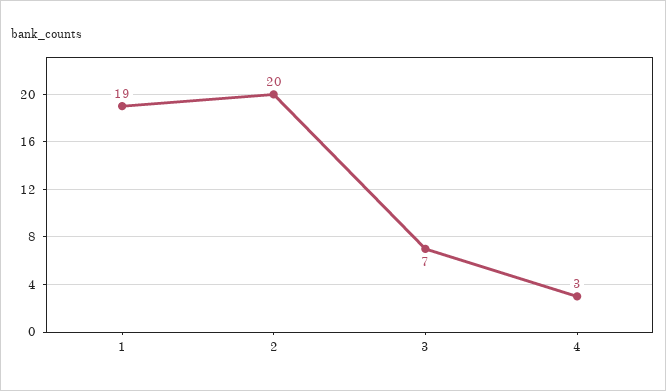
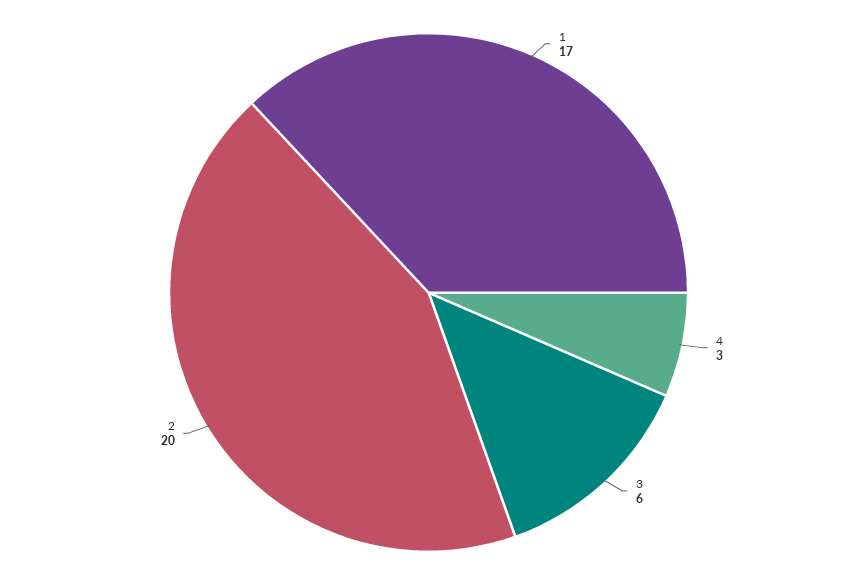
1: 19 -> 17
3: 7 -> 6

